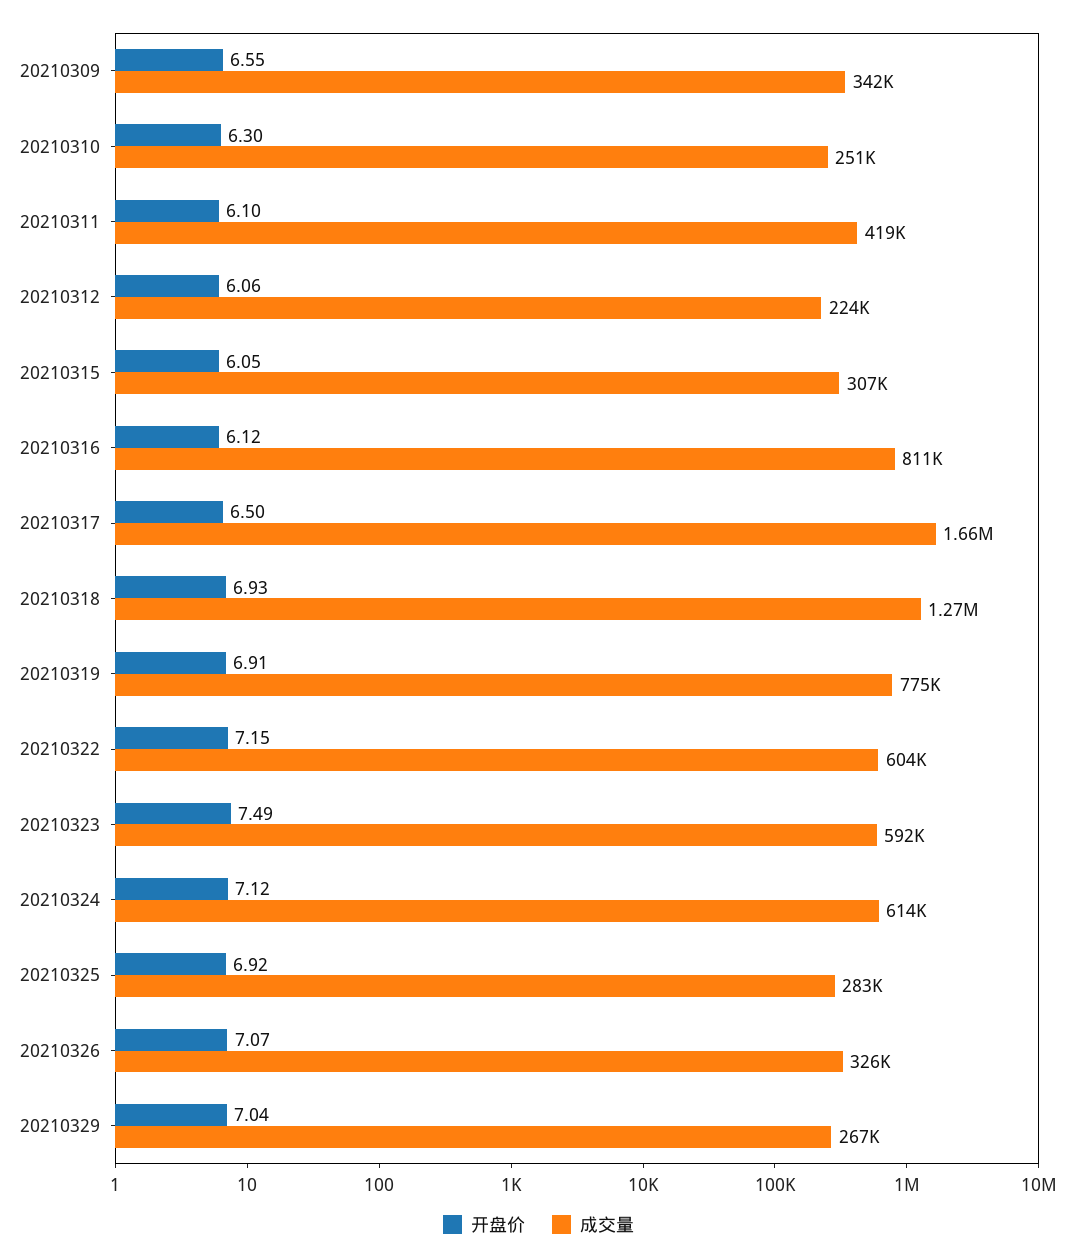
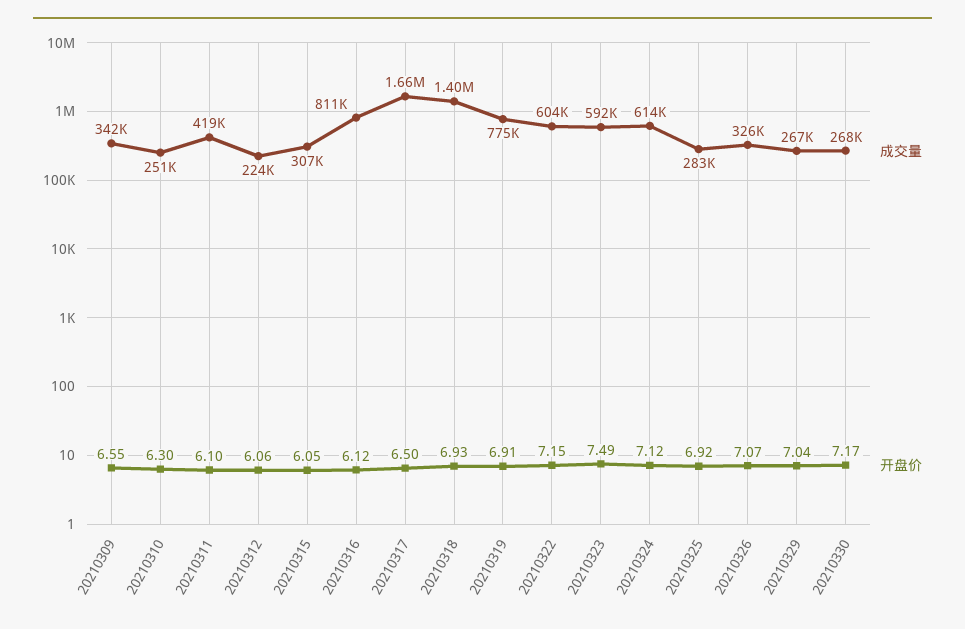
成交量, 20210318: 1270000 -> 1400000
成交量, 20210330: none -> 268000
开盘价, 20210330: none -> 7.17

